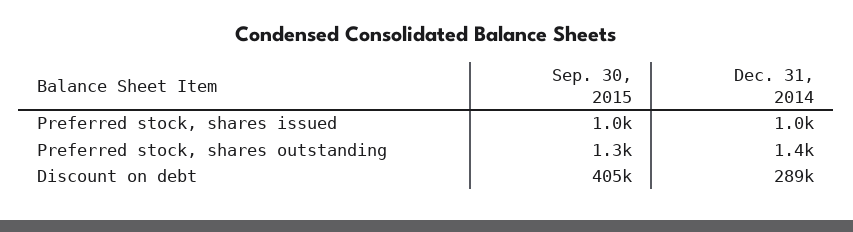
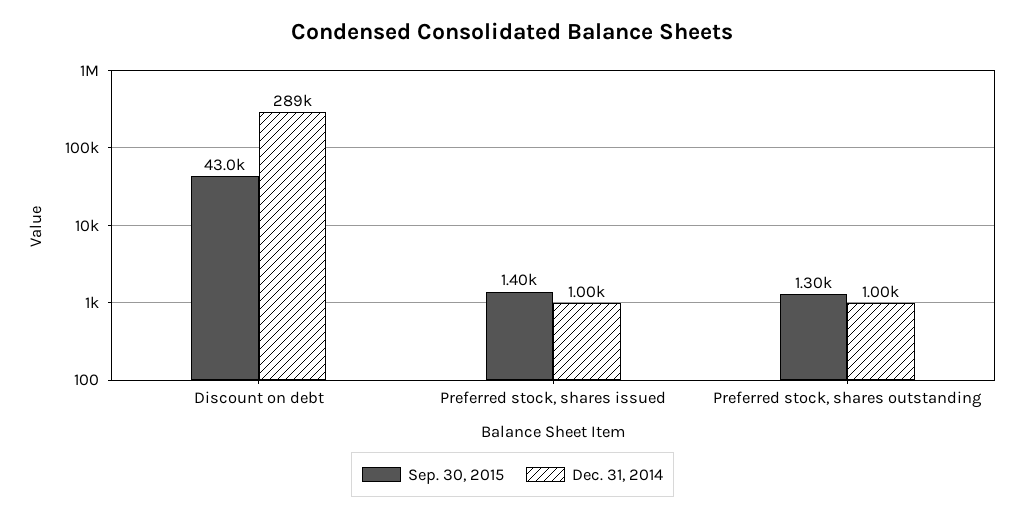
Sep. 30, 2015, Preferred stock, shares issued: 1000 -> 1400
Dec. 31, 2014, Preferred stock, shares outstanding: 1400 -> 1000
Sep. 30, 2015, Discount on debt: 405000 -> 43000

